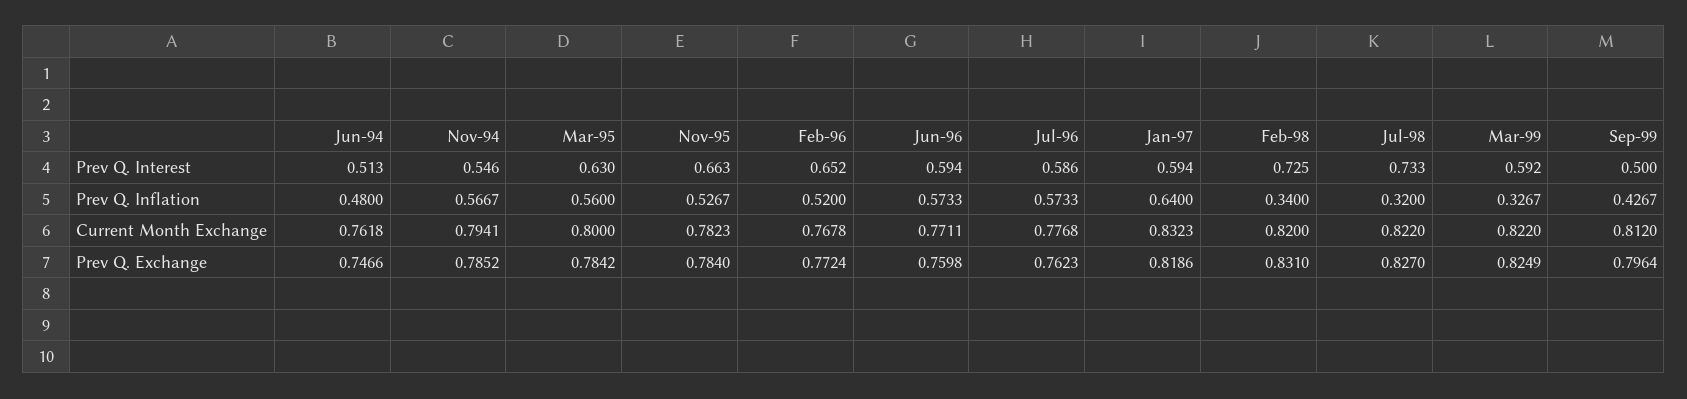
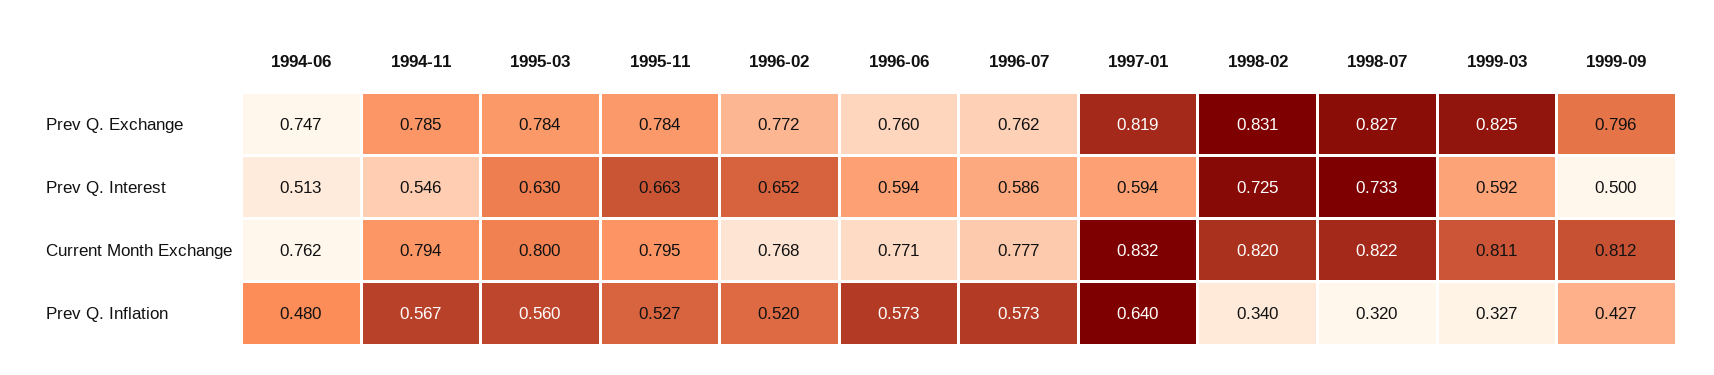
Nov-95, Current Month Exchange: 0.7823 -> 0.795
Mar-99, Current Month Exchange: 0.822 -> 0.811

